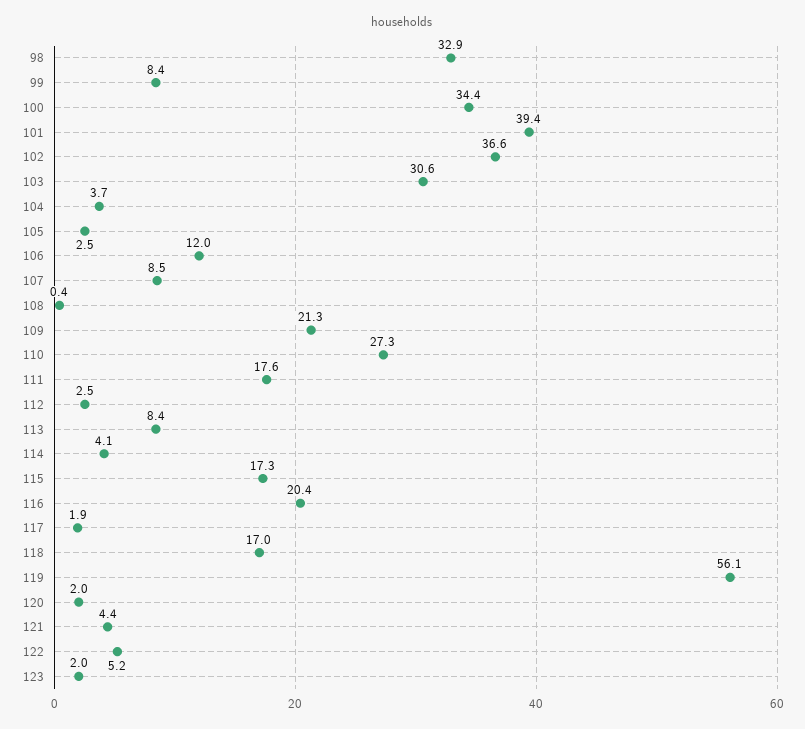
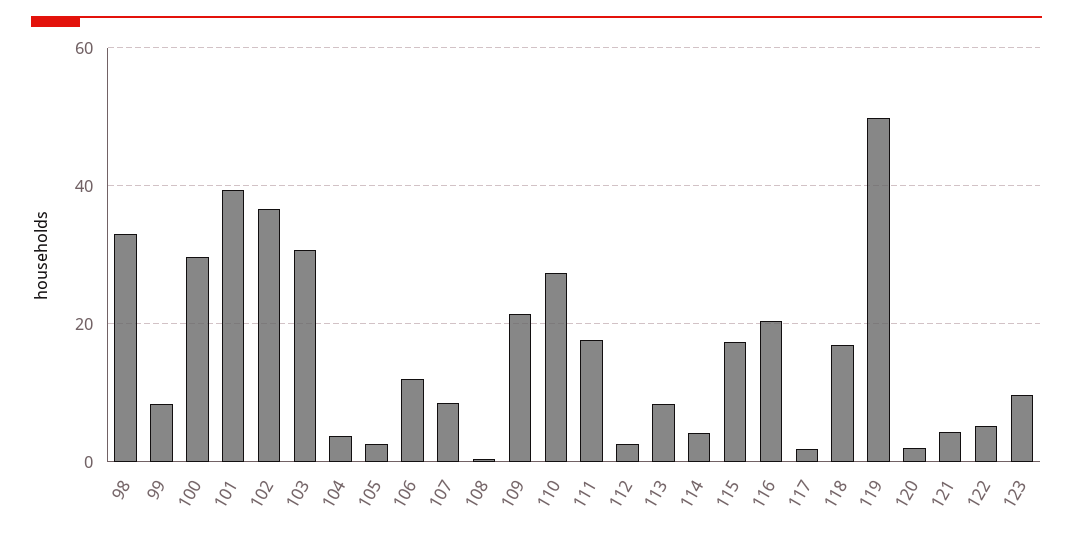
100: 34.4 -> 30
119: 56.1 -> 50
123: 2 -> 10

